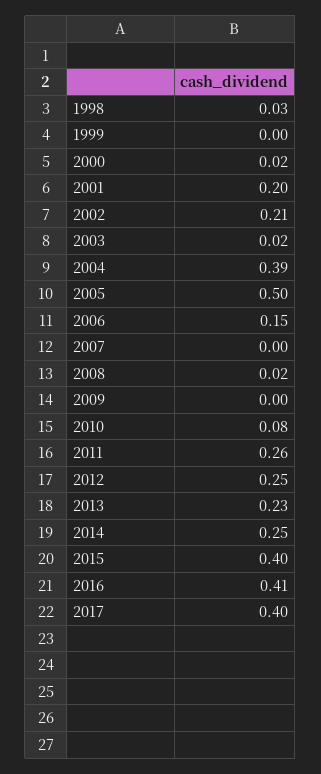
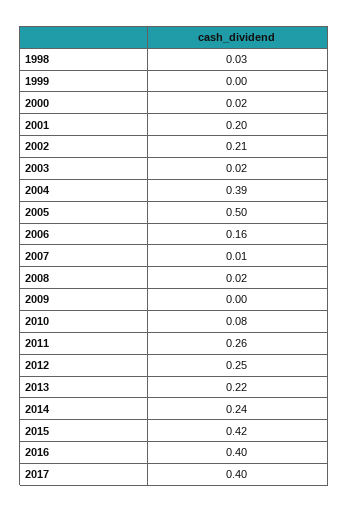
2006: 0.15 -> 0.16
2007: 0 -> 0.01
2013: 0.23 -> 0.22
2014: 0.25 -> 0.24
2015: 0.4 -> 0.42
2016: 0.41 -> 0.4

